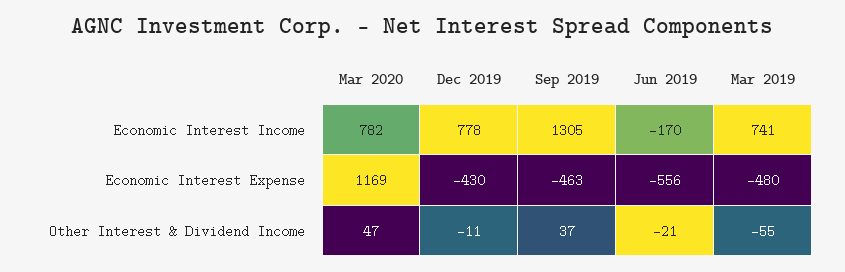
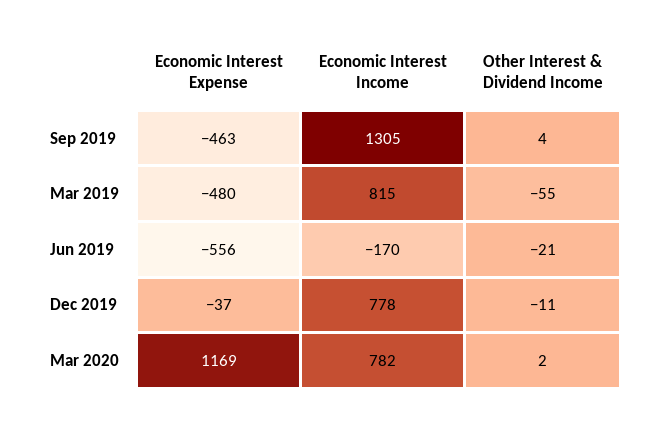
Mar 2019, Economic Interest Income: 741 -> 815
Dec 2019, Economic Interest Expense: -430 -> -37
Mar 2020, Other Interest & Dividend Income: 47 -> 2
Sep 2019, Other Interest & Dividend Income: 37 -> 4

